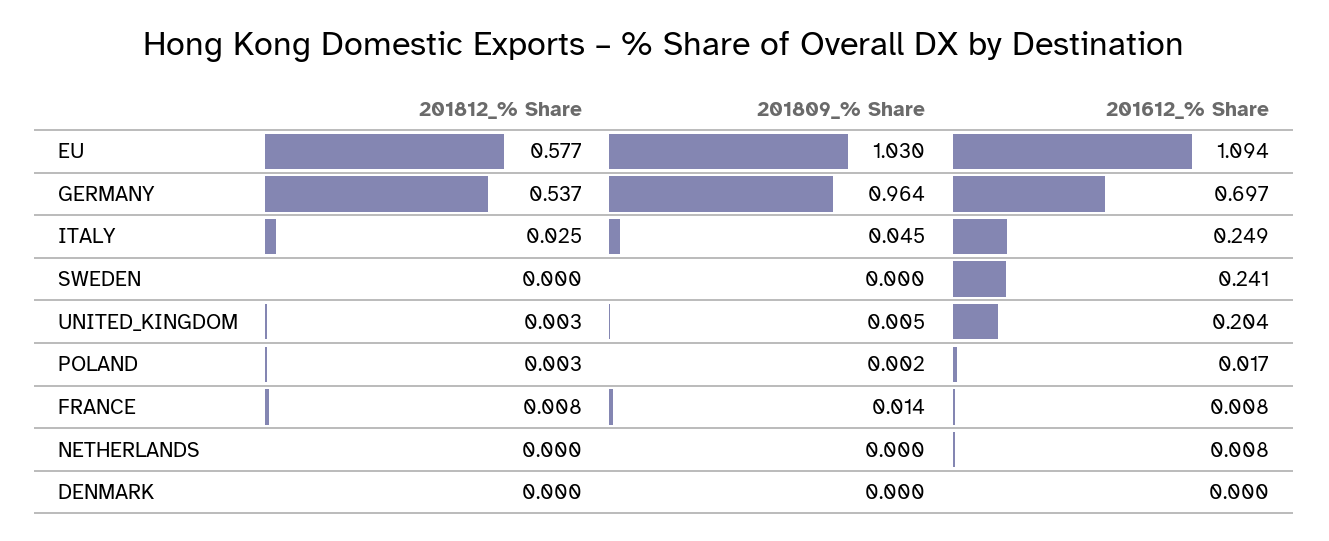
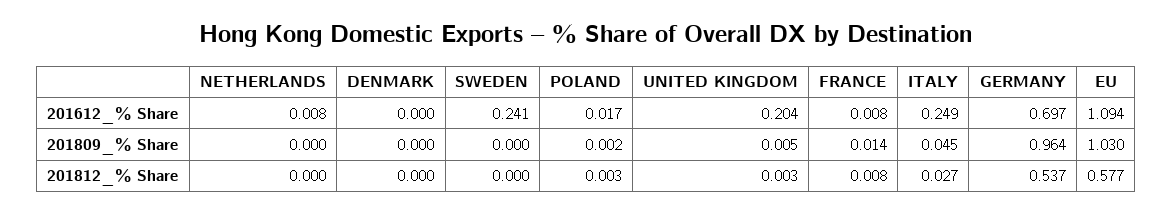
201812_% Share, ITALY: 0.025 -> 0.027

